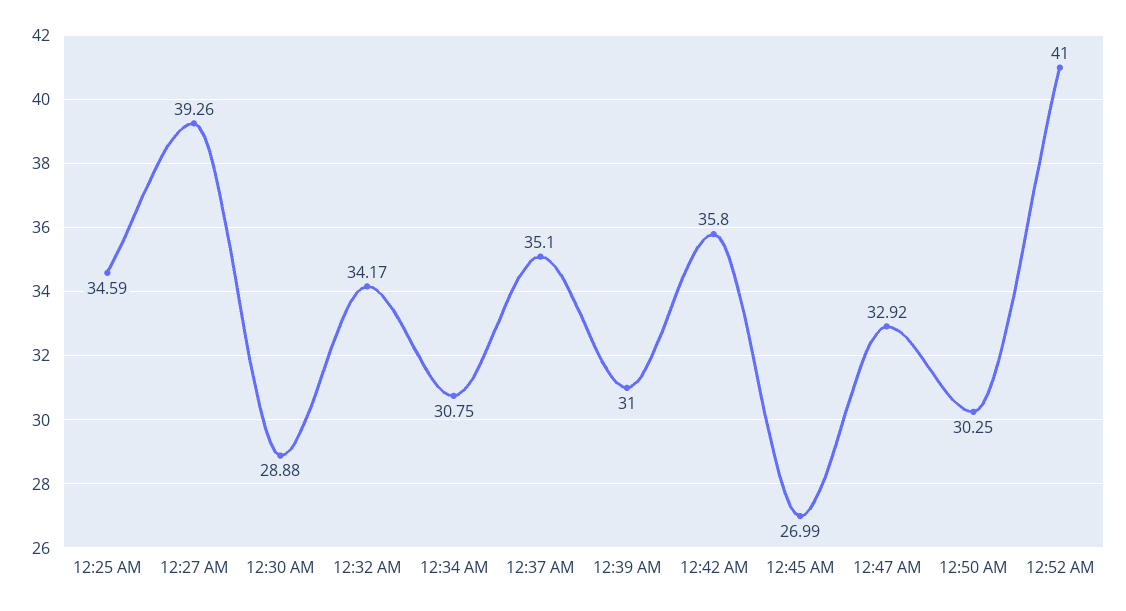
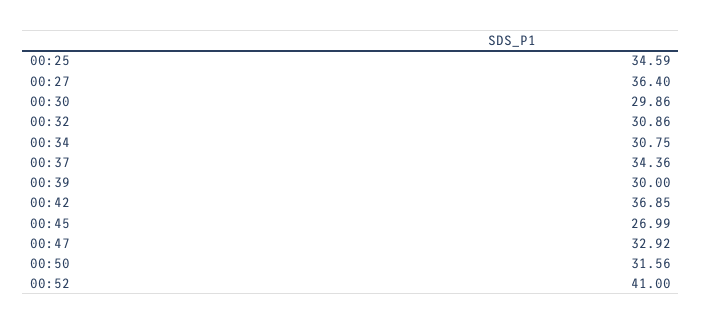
12:27 AM: 39.26 -> 36.4
12:30 AM: 28.88 -> 29.86
12:32 AM: 34.17 -> 30.86
12:37 AM: 35.1 -> 34.36
12:39 AM: 31 -> 30
12:42 AM: 35.8 -> 36.85
12:50 AM: 30.25 -> 31.56

